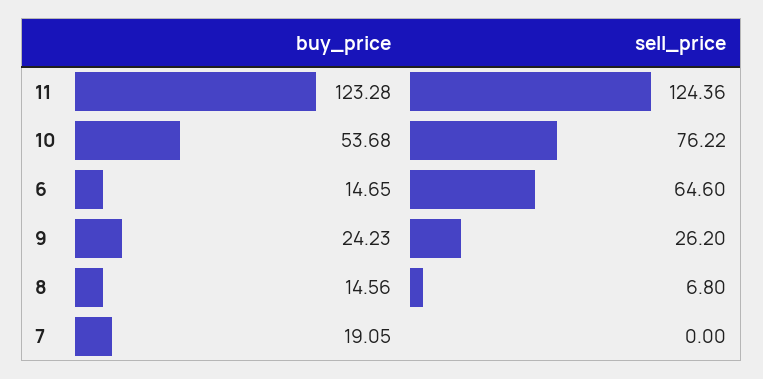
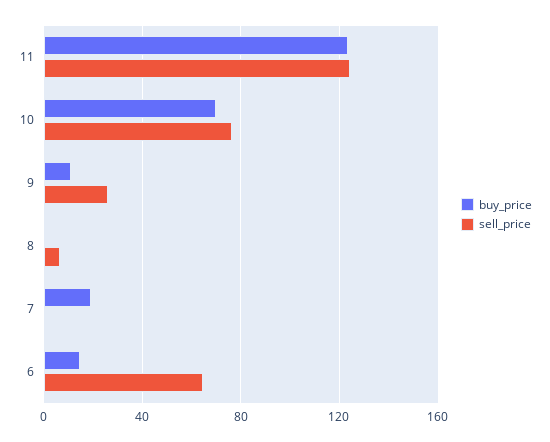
buy_price, 10: 53.68 -> 70
buy_price, 9: 24.23 -> 10
buy_price, 8: 14.56 -> 0

